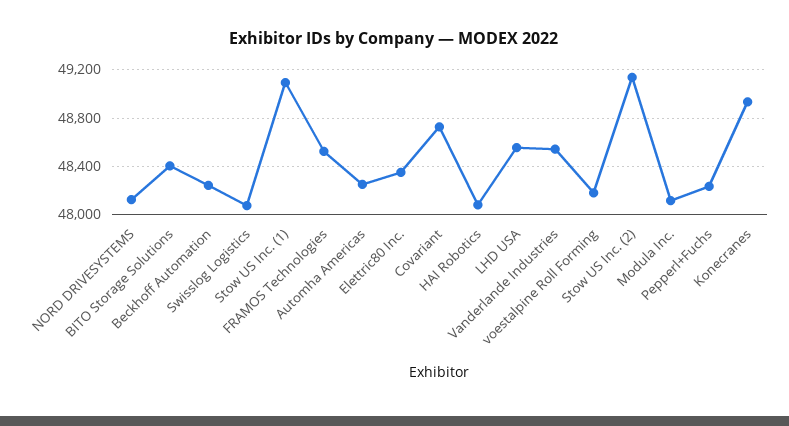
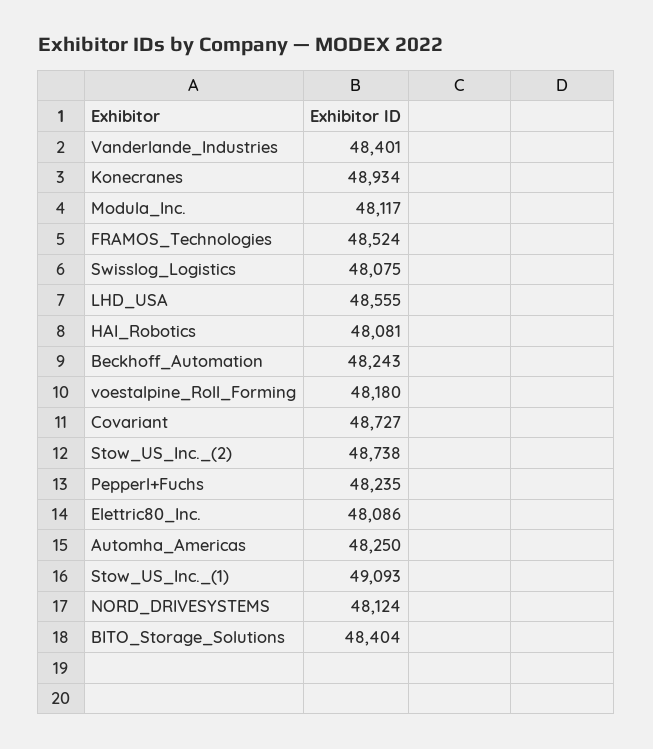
Elettric80 Inc.: 48350 -> 48086
Vanderlande Industries: 48550 -> 48401
Stow US Inc. (2): 49150 -> 48738

